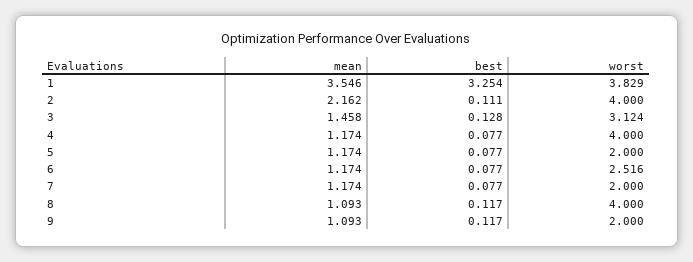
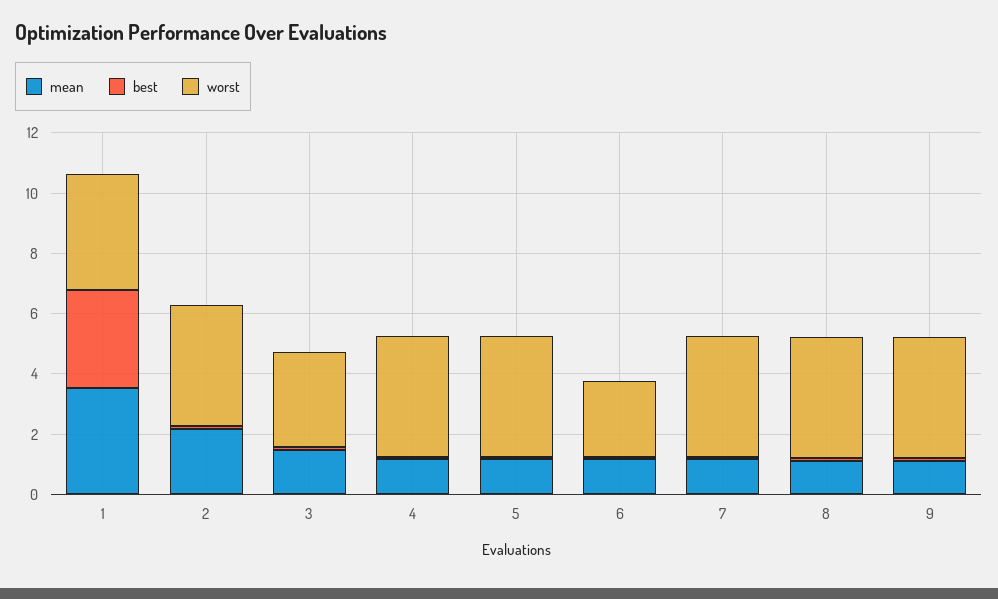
worst, 5: 2 -> 4
worst, 7: 2 -> 4
worst, 9: 2 -> 4

